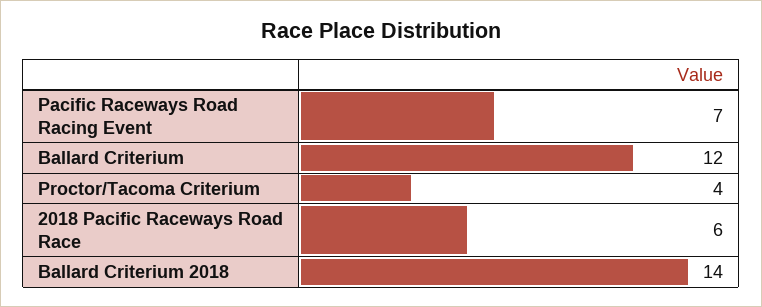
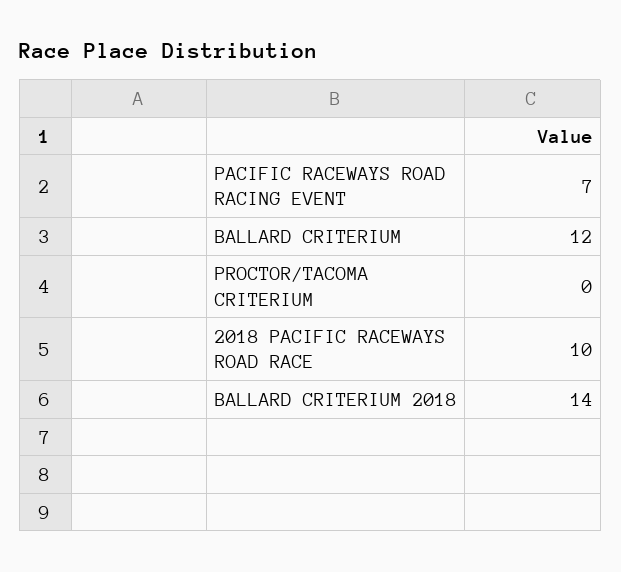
Proctor/Tacoma Criterium: 4 -> 0
2018 Pacific Raceways Road Race: 6 -> 10

